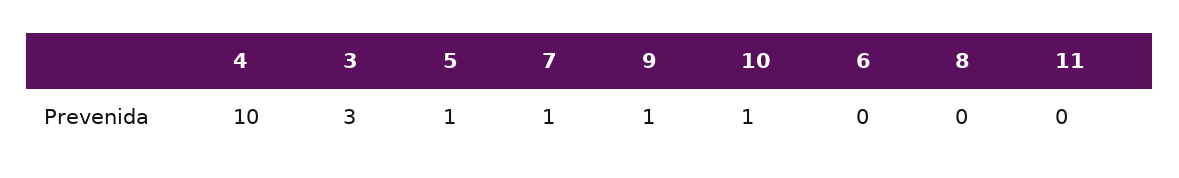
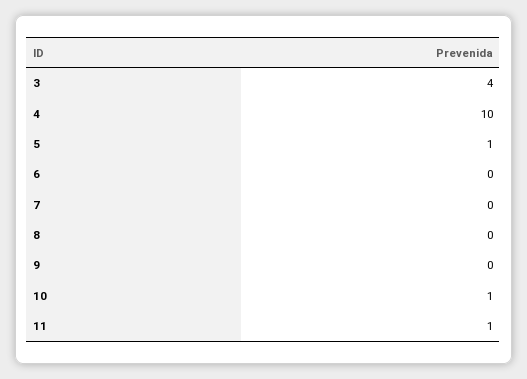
3: 3 -> 4
7: 1 -> 0
9: 1 -> 0
11: 0 -> 1

